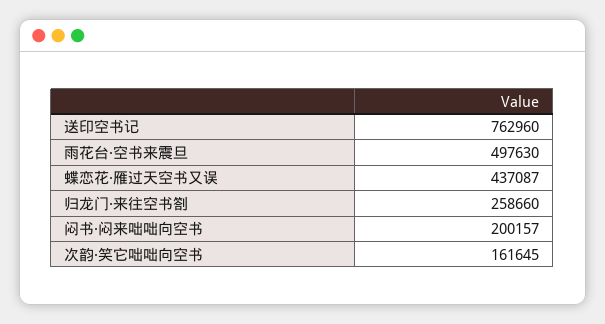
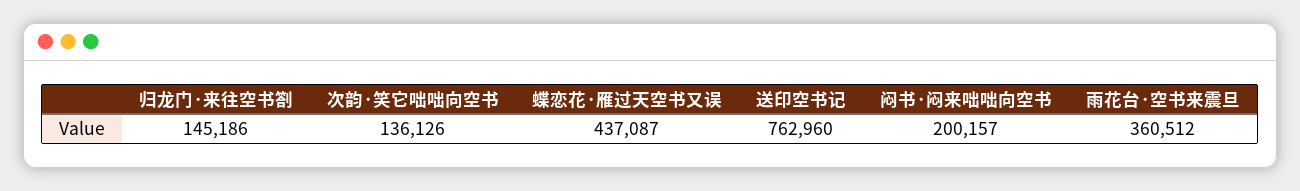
雨花台·空书来震旦: 497630 -> 360512
归龙门·来往空书劄: 258660 -> 145186
次韵·笑它咄咄向空书: 161645 -> 136126

